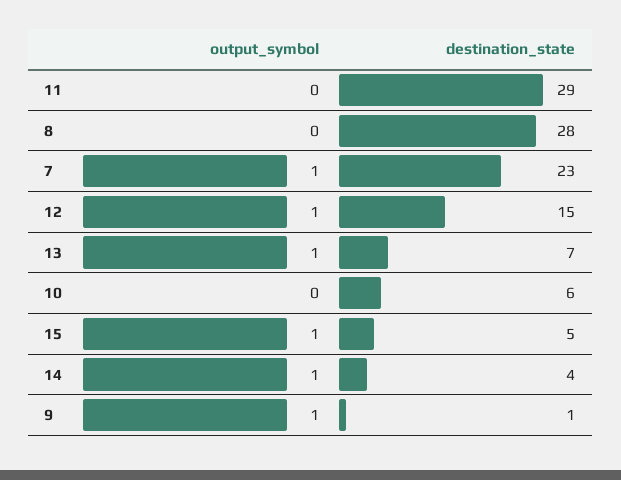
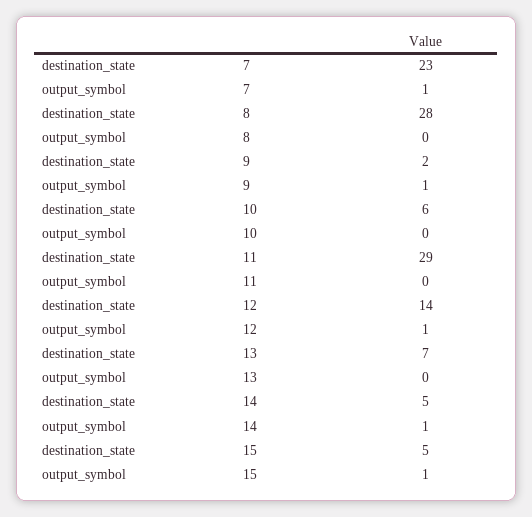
destination_state, 12: 15 -> 14
output_symbol, 13: 1 -> 0
destination_state, 14: 4 -> 5
destination_state, 9: 1 -> 2

